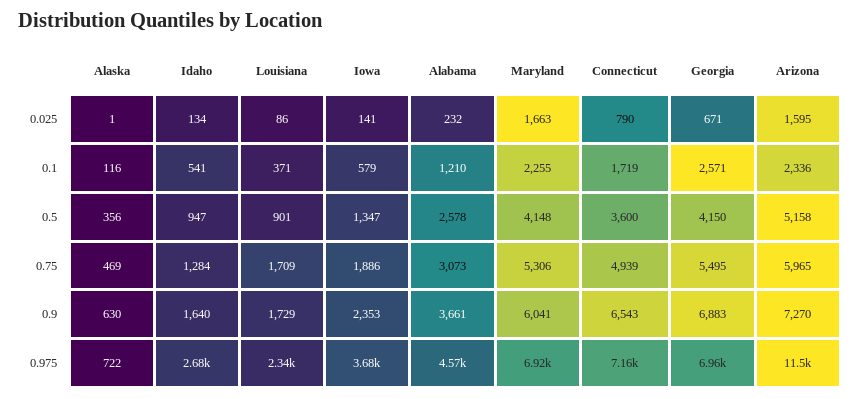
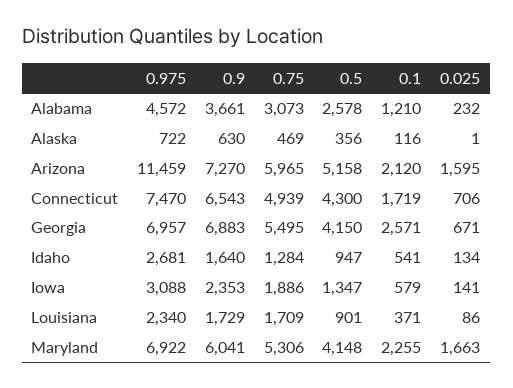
Connecticut, 0.025: 790 -> 706
Arizona, 0.1: 2336 -> 2120
Connecticut, 0.5: 3600 -> 4300
Iowa, 0.975: 3680 -> 3088
Connecticut, 0.975: 7160 -> 7470

